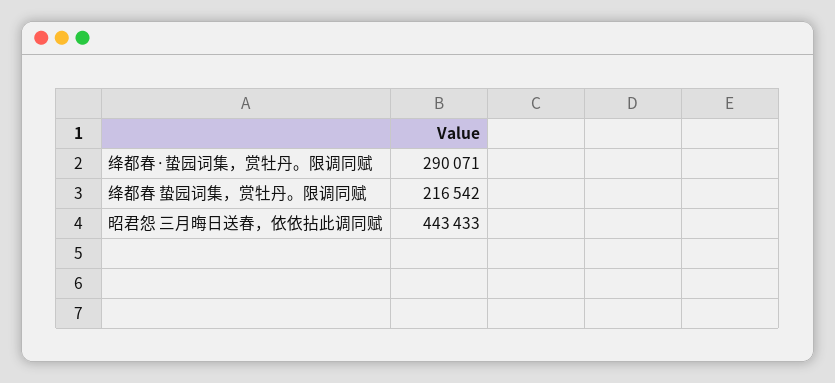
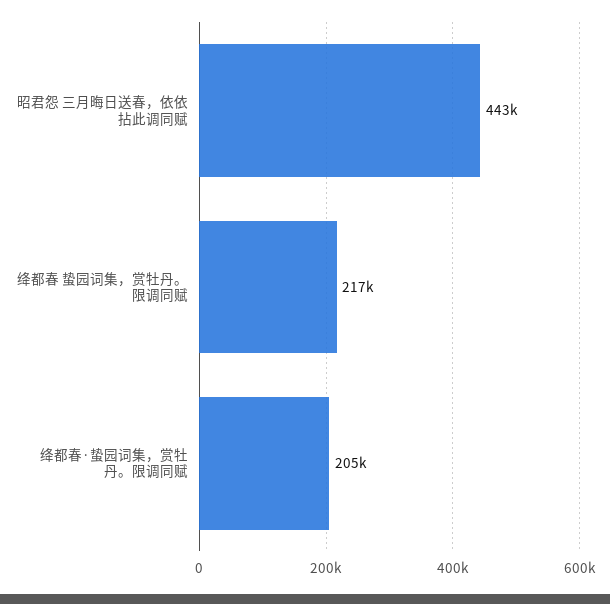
绛都春·蛰园词集，赏牡丹。限调同赋: 290071 -> 205000

